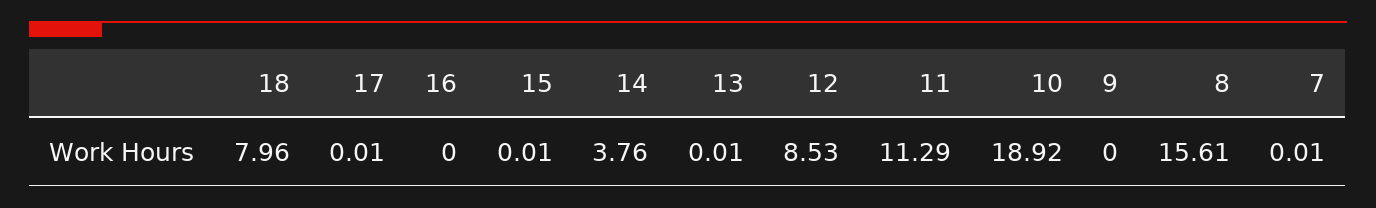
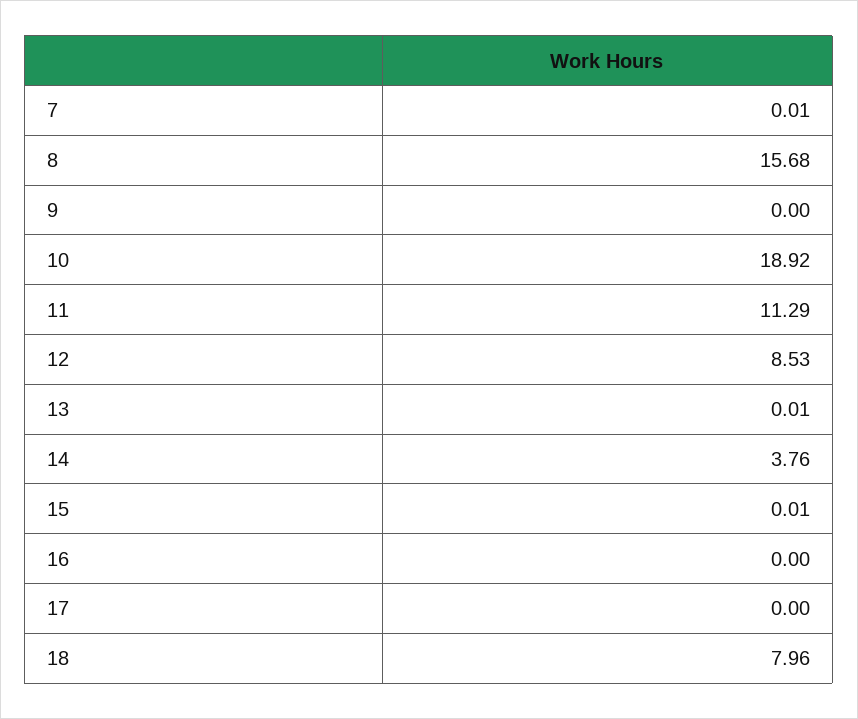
17: 0.01 -> 0
8: 15.61 -> 15.68

